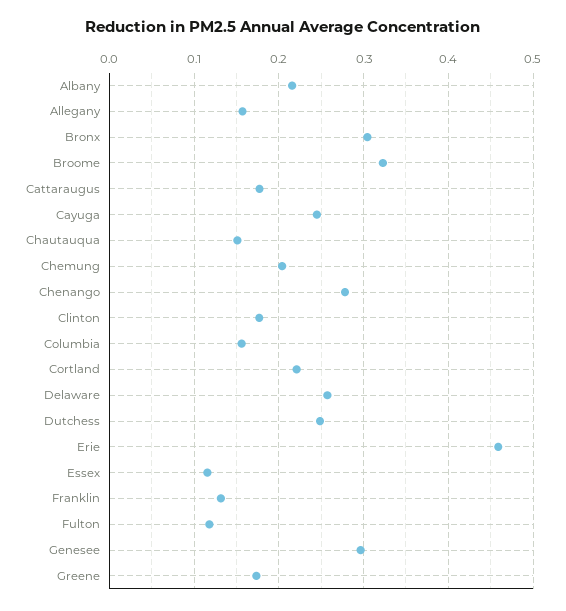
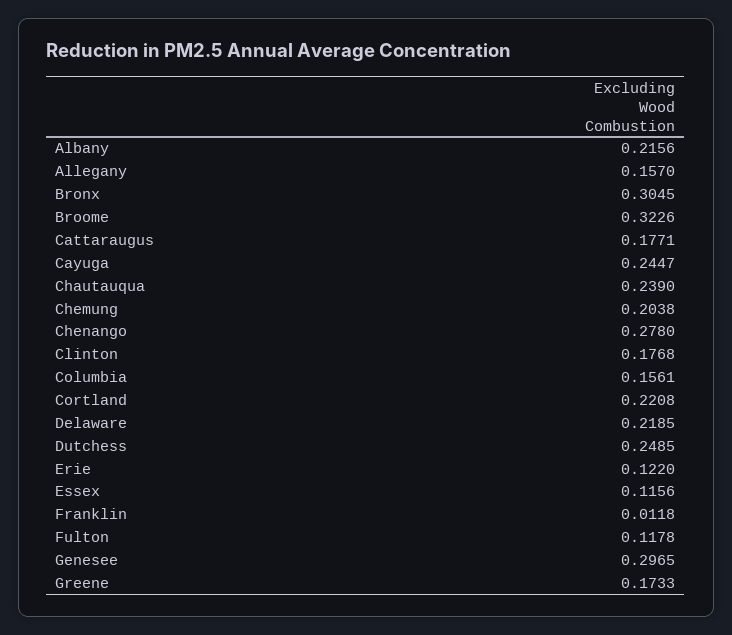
Chautauqua: 0.15 -> 0.239
Delaware: 0.26 -> 0.2185
Erie: 0.46 -> 0.122
Franklin: 0.13 -> 0.0118

